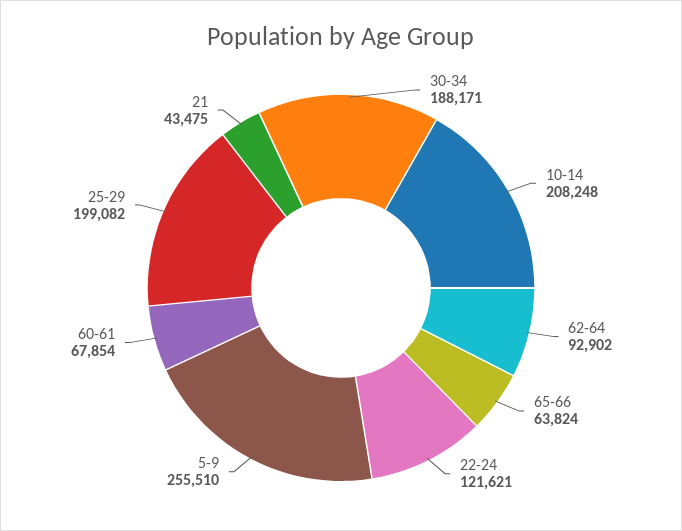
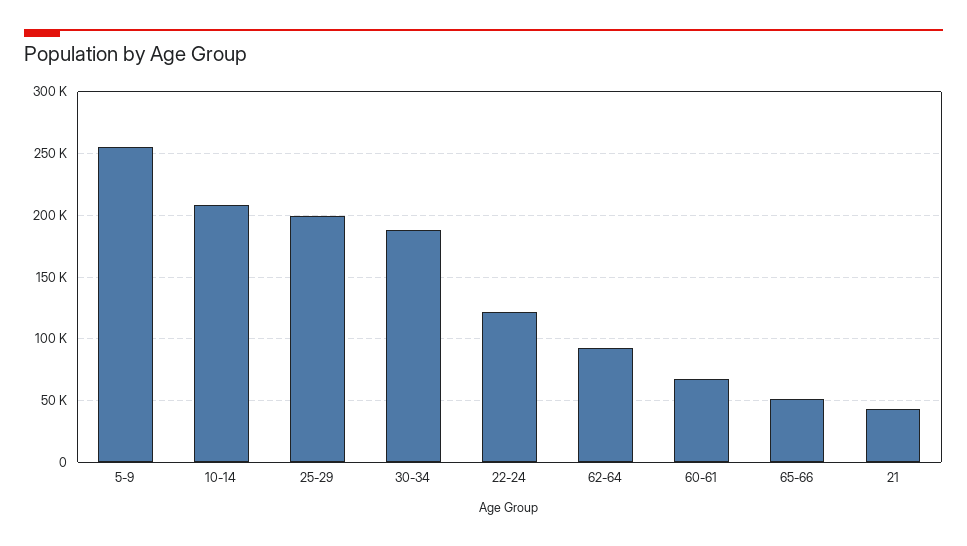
65-66: 63824 -> 50000

